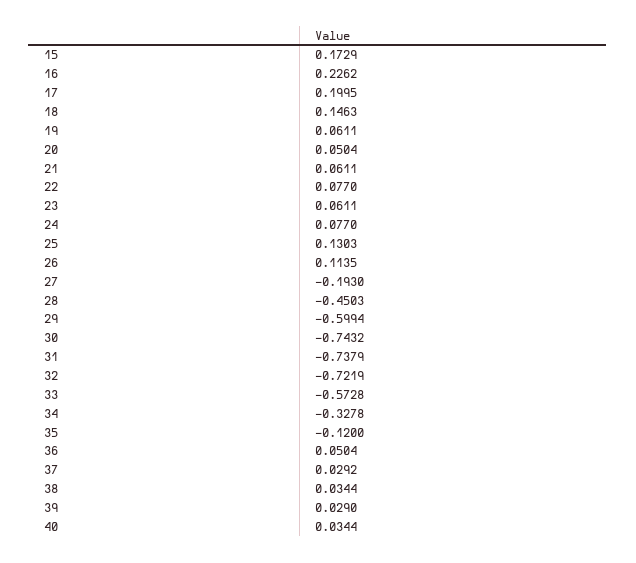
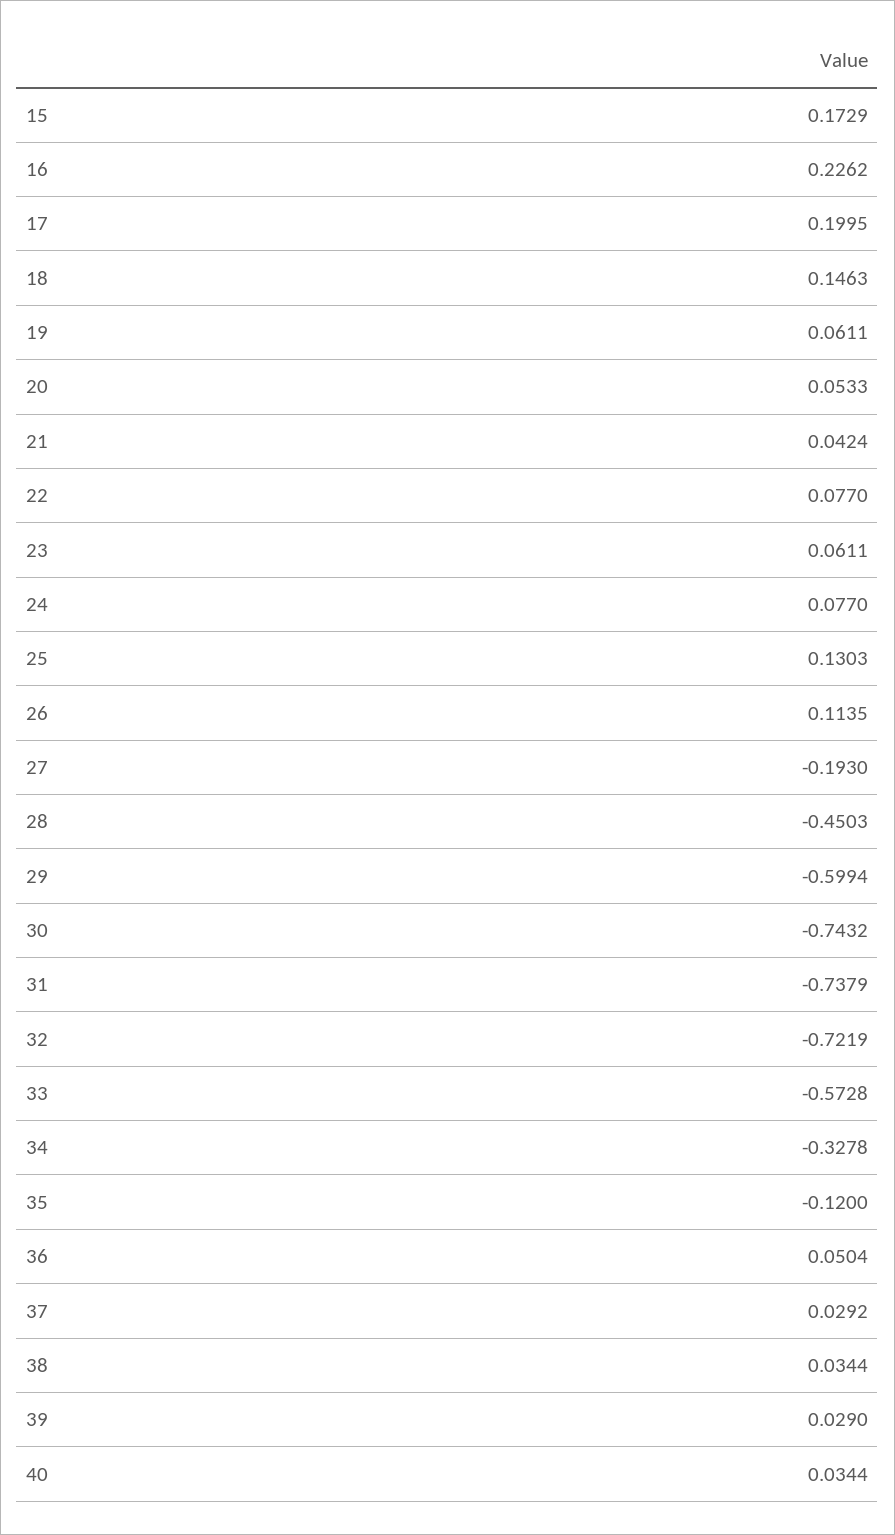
20: 0.0504 -> 0.0533
21: 0.0611 -> 0.0424

